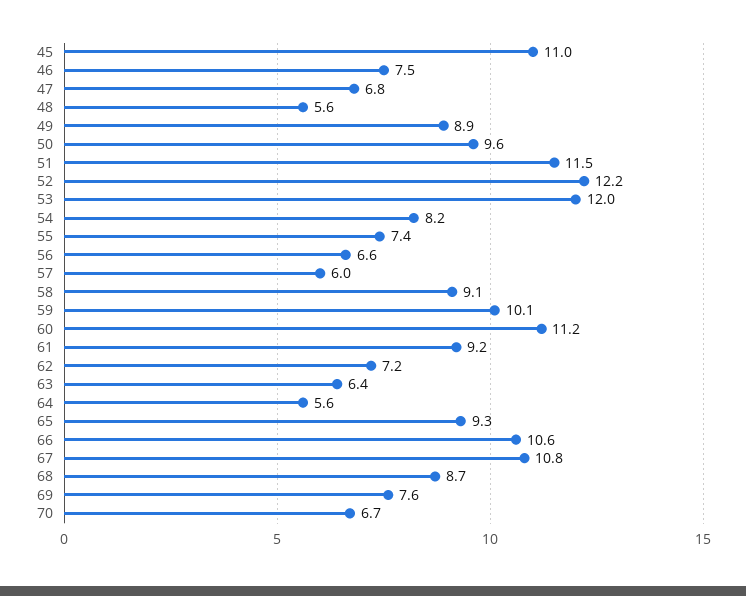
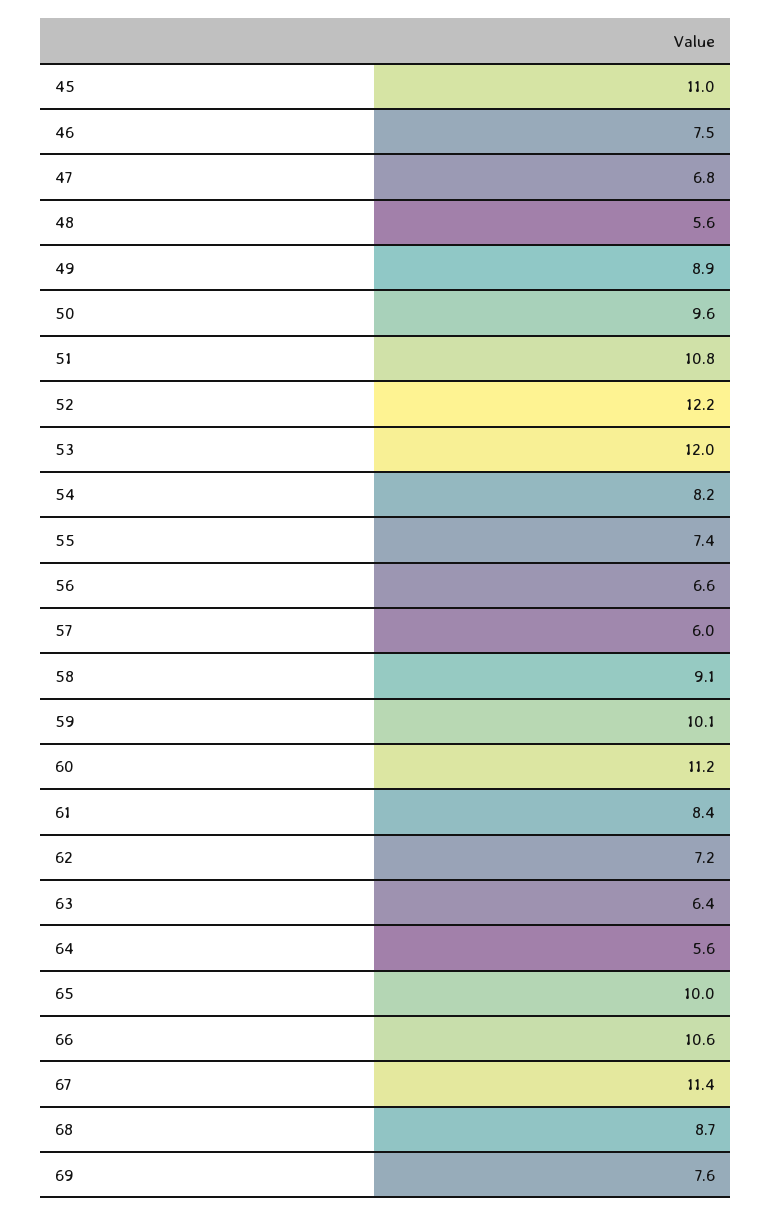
51: 11.5 -> 10.8
61: 9.2 -> 8.4
65: 9.3 -> 10
67: 10.8 -> 11.4
70: 6.7 -> none

